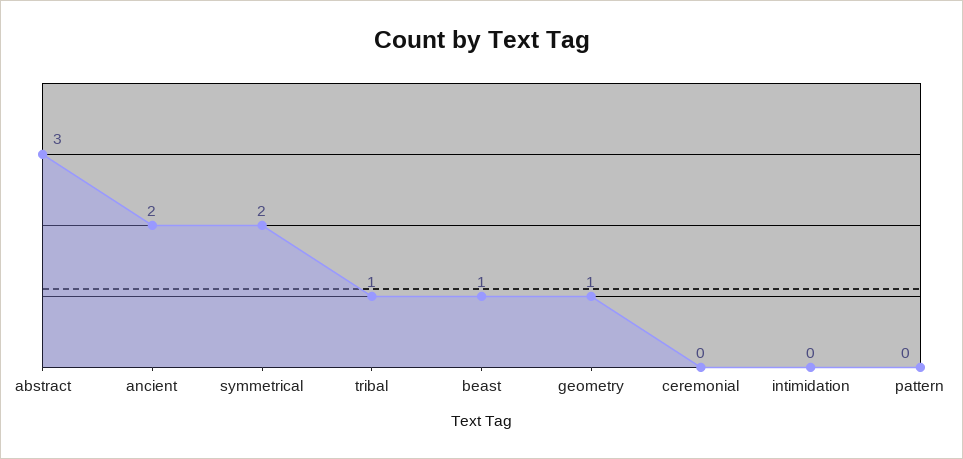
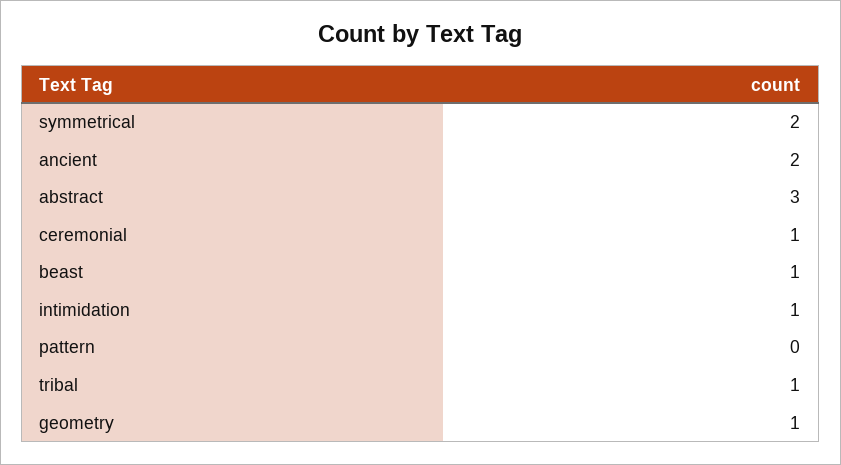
ceremonial: 0 -> 1
intimidation: 0 -> 1

